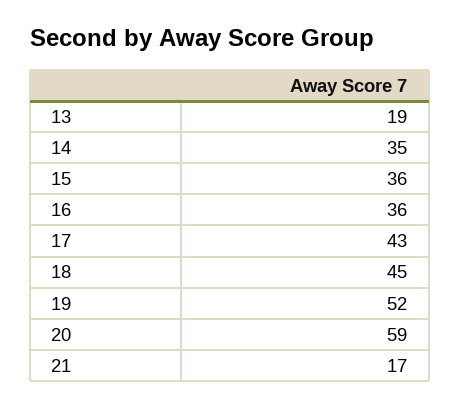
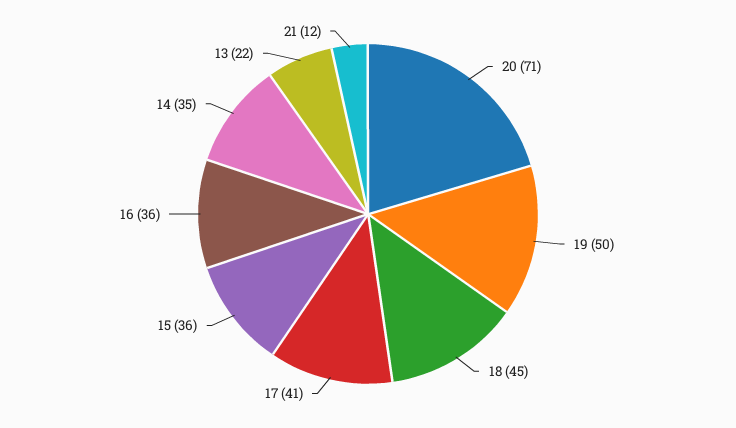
13: 19 -> 22
17: 43 -> 41
19: 52 -> 50
20: 59 -> 71
21: 17 -> 12

